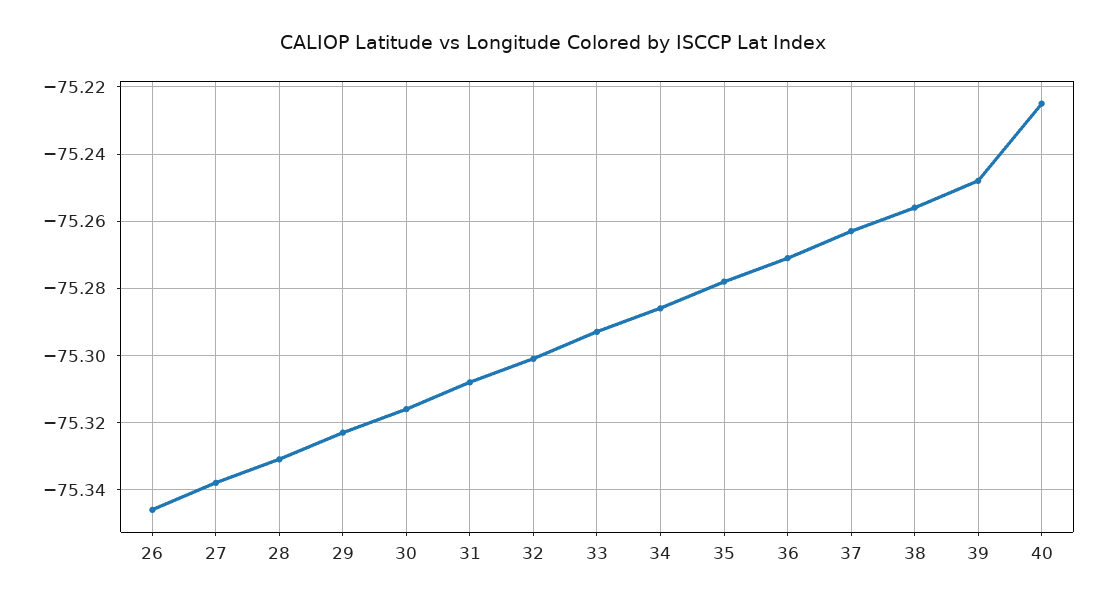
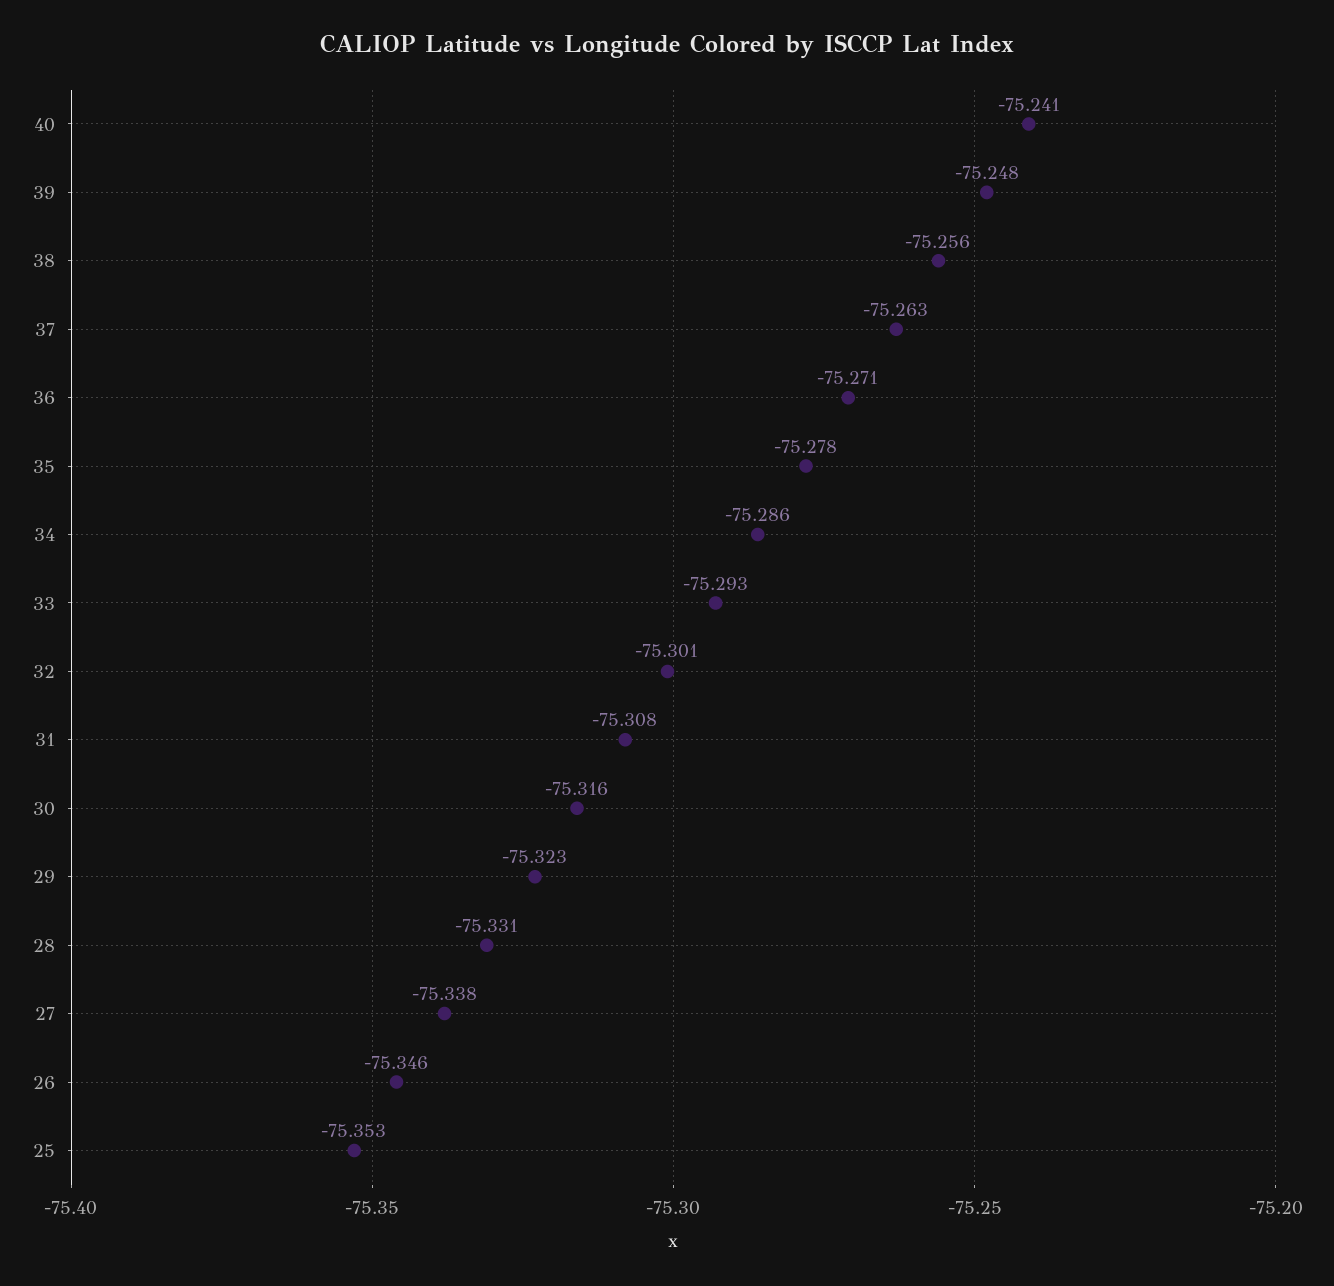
40: -75.225 -> -75.241
25: none -> -75.353

